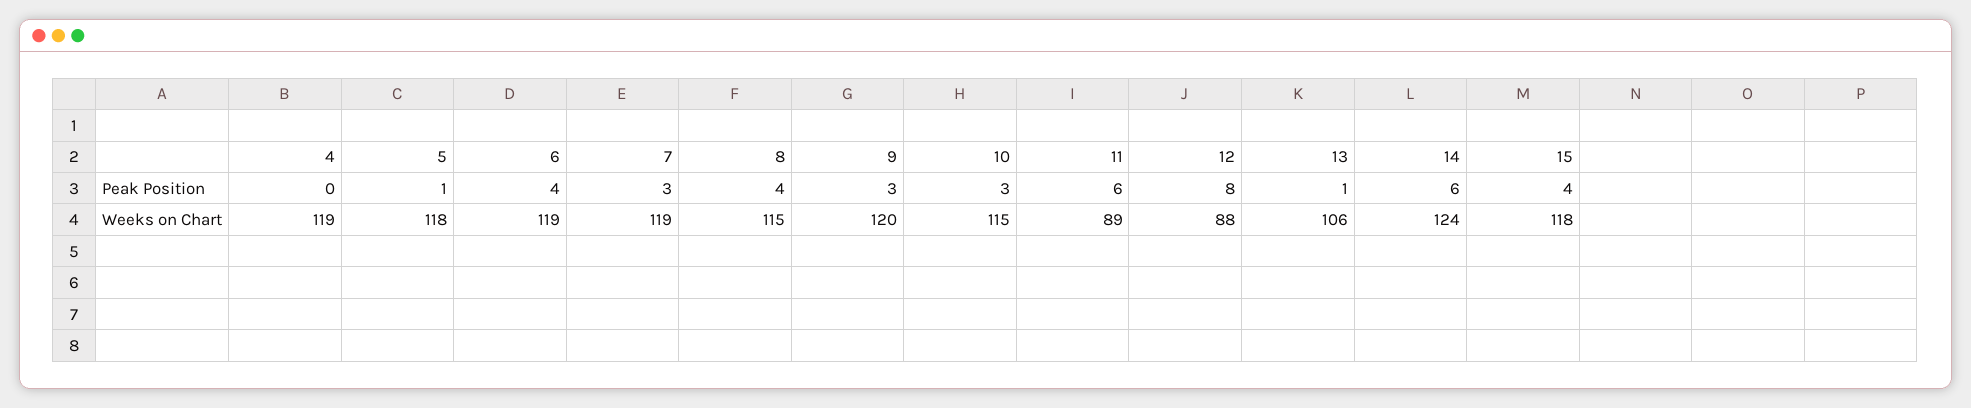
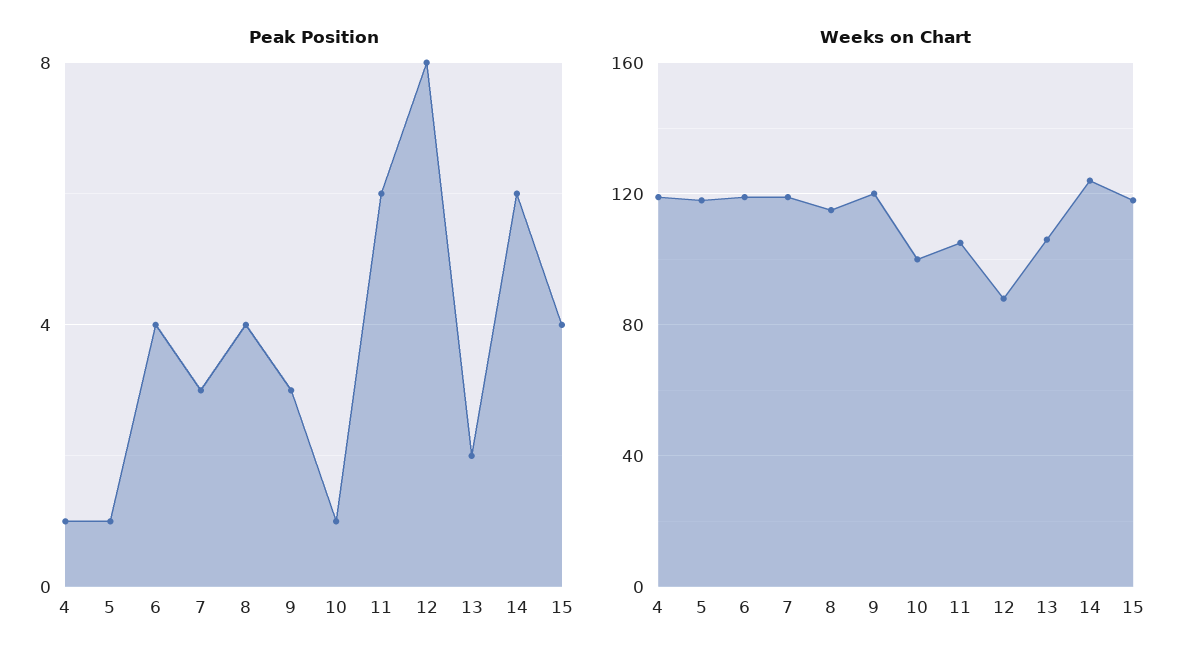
Peak Position, 4: 0 -> 1
Peak Position, 10: 3 -> 1
Peak Position, 13: 1 -> 2
Weeks on Chart, 10: 115 -> 100
Weeks on Chart, 11: 89 -> 105

